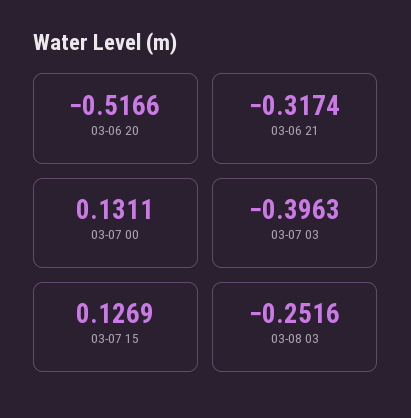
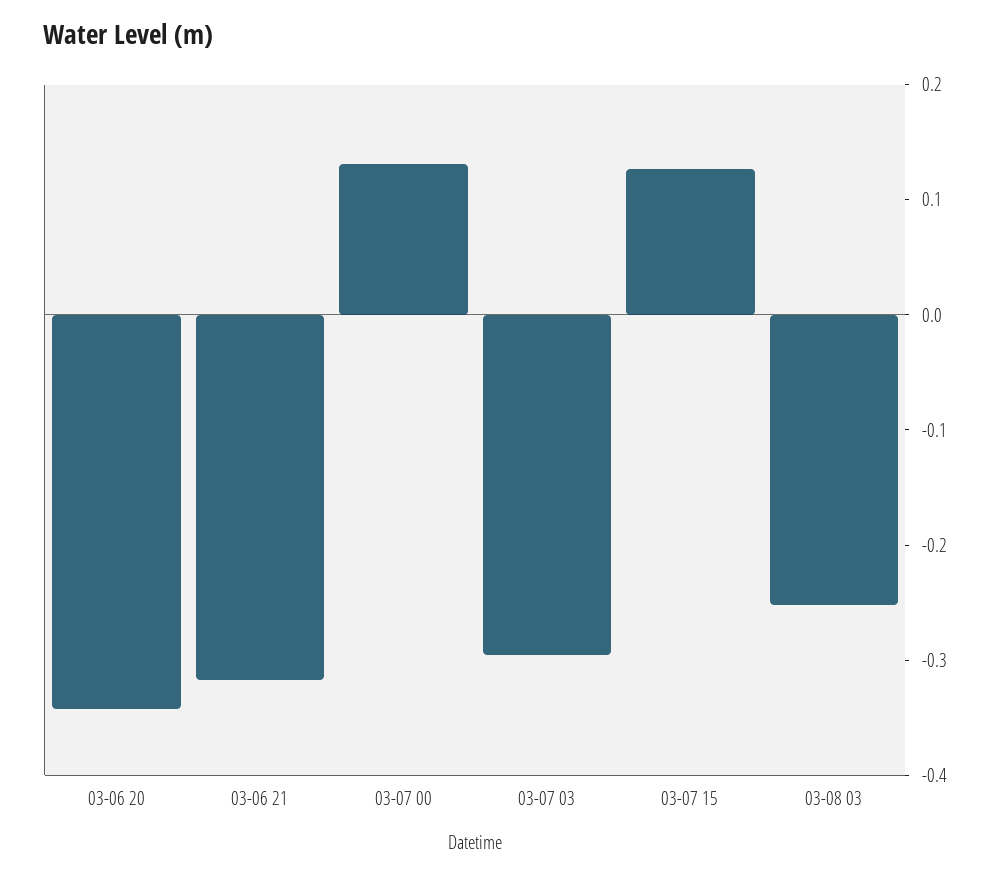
03-06 20: -0.5166 -> -0.34
03-07 03: -0.3963 -> -0.3

